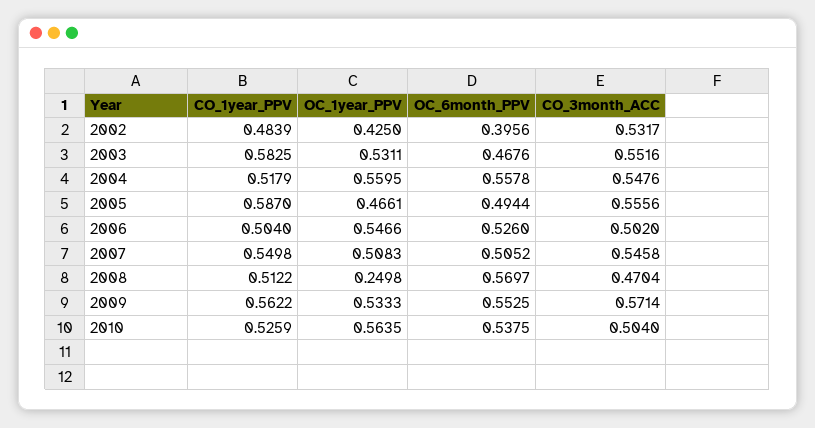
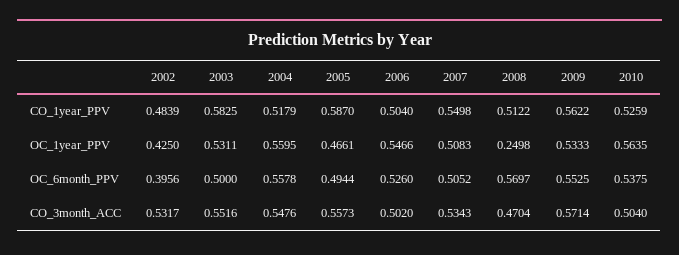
OC_6month_PPV, 2003: 0.4676 -> 0.5
CO_3month_ACC, 2005: 0.5556 -> 0.5573
CO_3month_ACC, 2007: 0.5458 -> 0.5343

